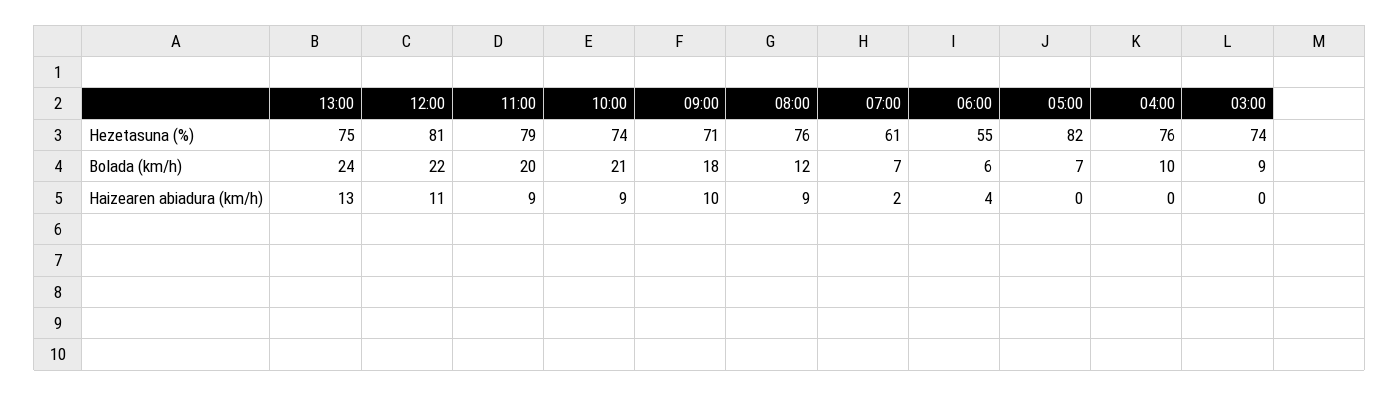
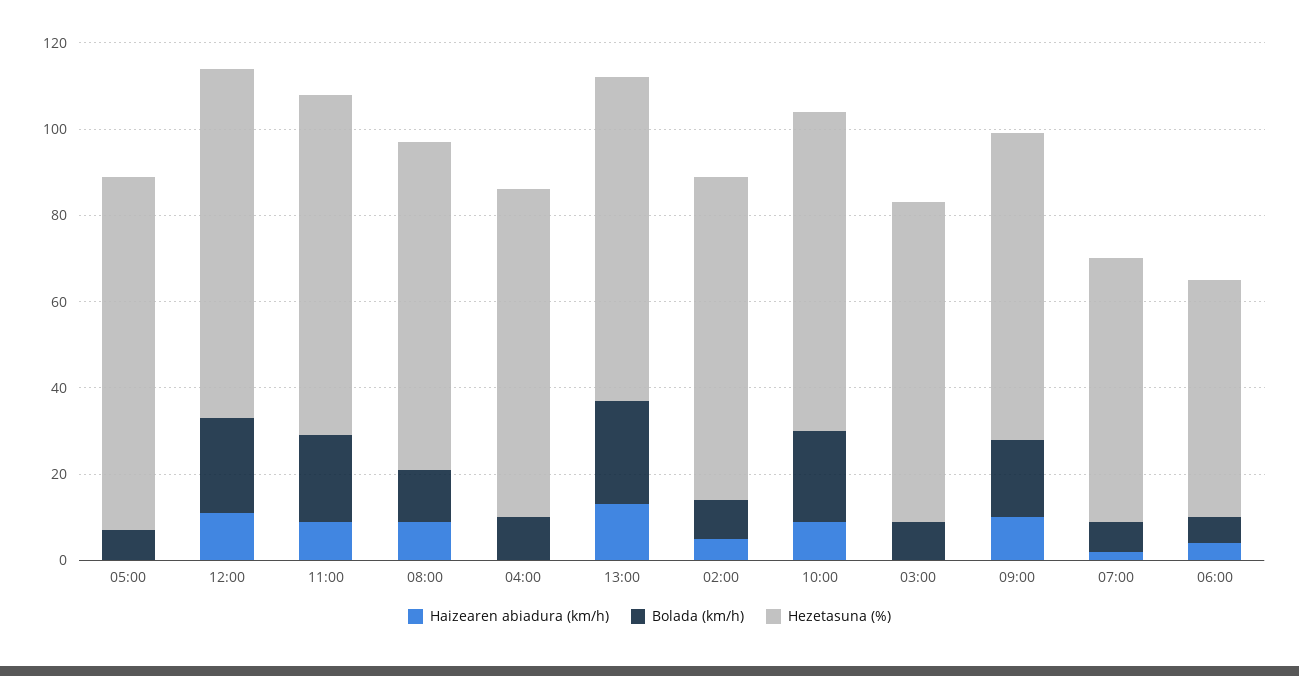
Haizearen abiadura (km/h), 02:00: none -> 5
Bolada (km/h), 02:00: none -> 10
Hezetasuna (%), 02:00: none -> 75

